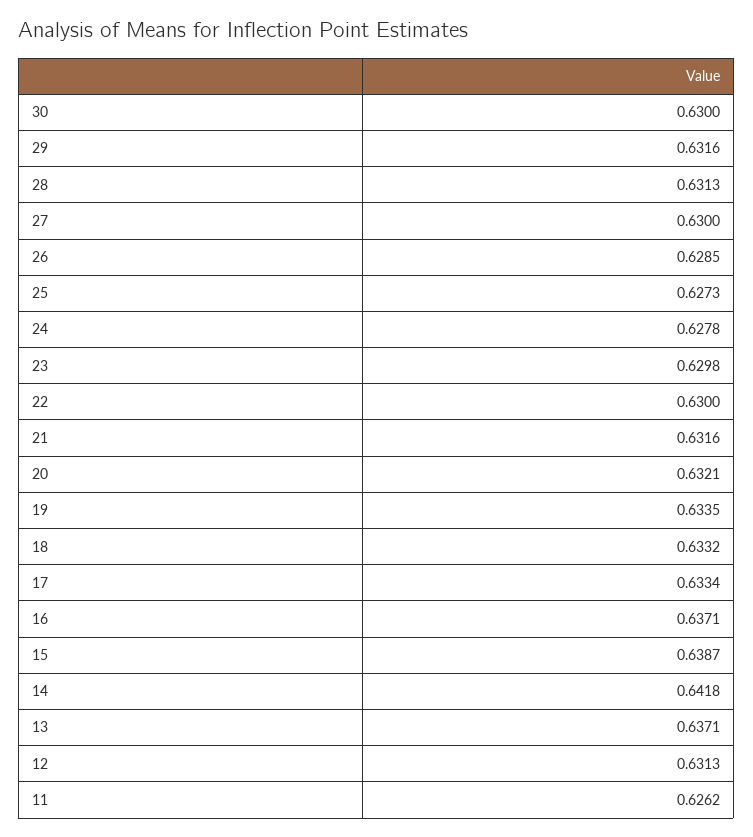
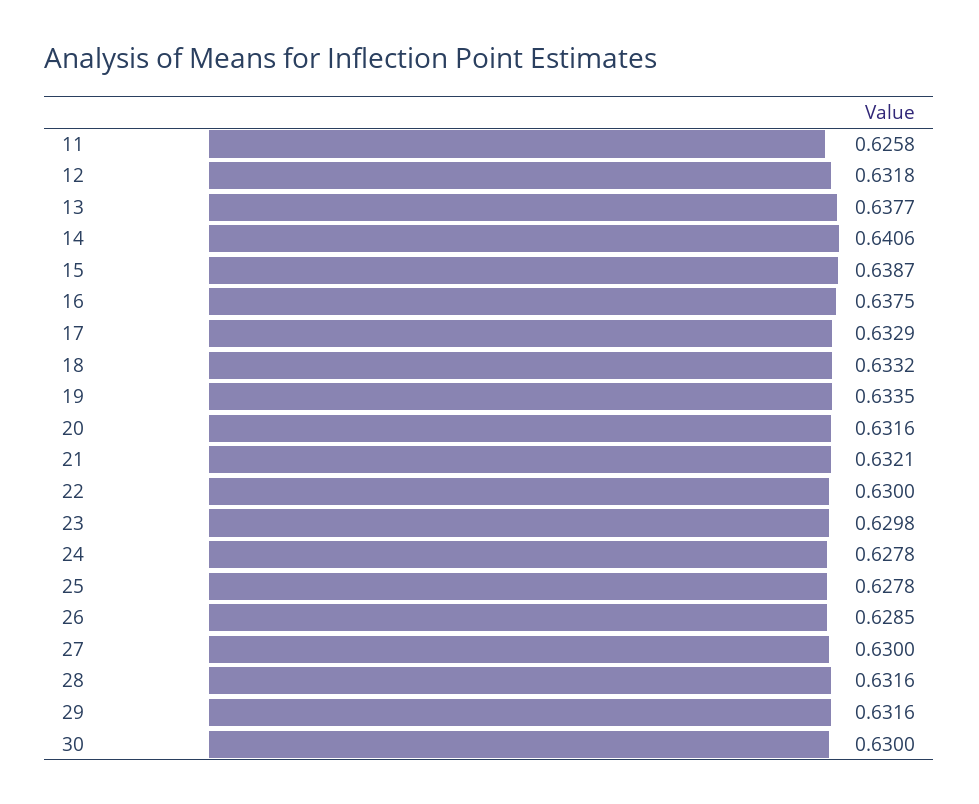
28: 0.6313 -> 0.6316
25: 0.6273 -> 0.6278
21: 0.6316 -> 0.6321
20: 0.6321 -> 0.6316
17: 0.6334 -> 0.6329
16: 0.6371 -> 0.6375
14: 0.6418 -> 0.6406
13: 0.6371 -> 0.6377
12: 0.6313 -> 0.6318
11: 0.6262 -> 0.6258

